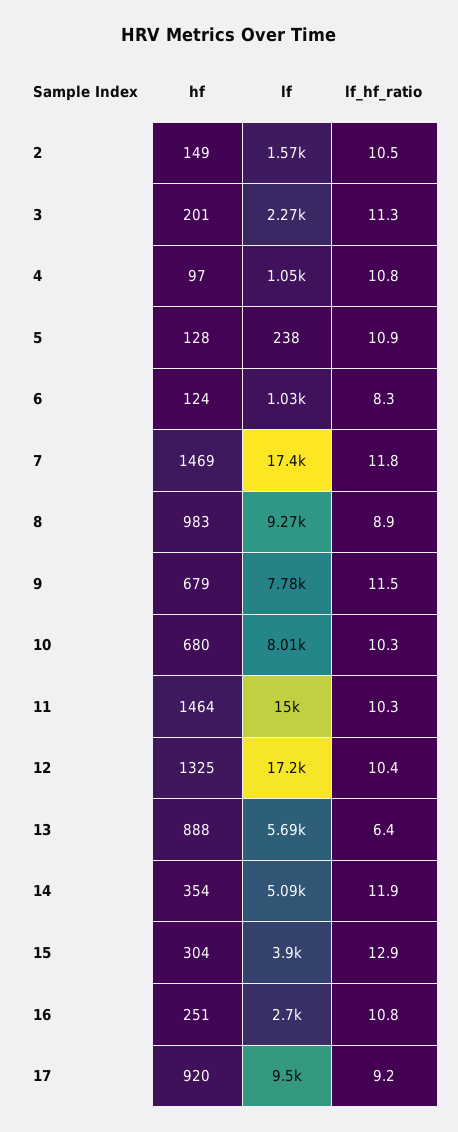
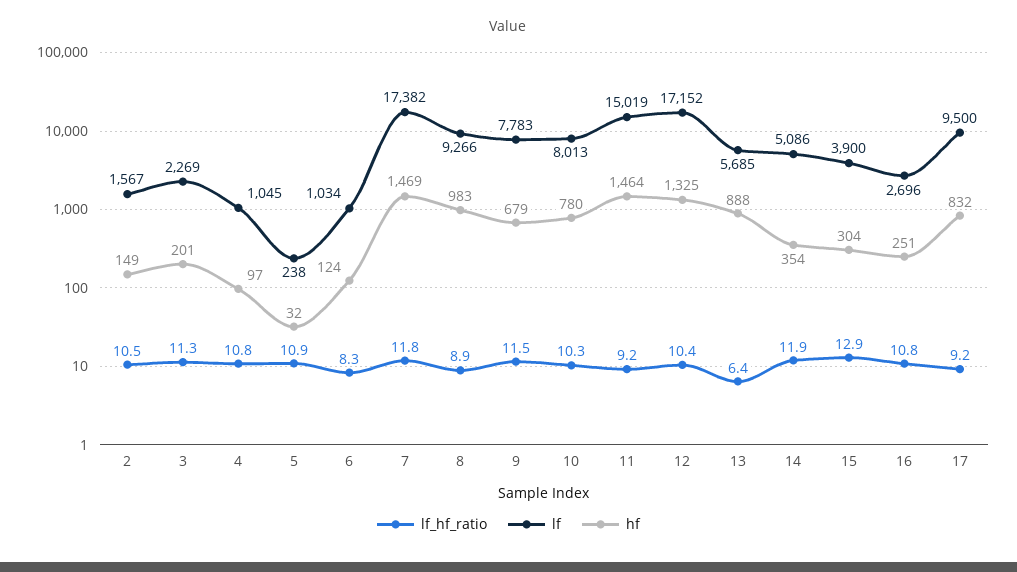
hf, 5: 128 -> 32
hf, 10: 680 -> 780
lf_hf_ratio, 11: 10.3 -> 9.2
hf, 17: 920 -> 832

